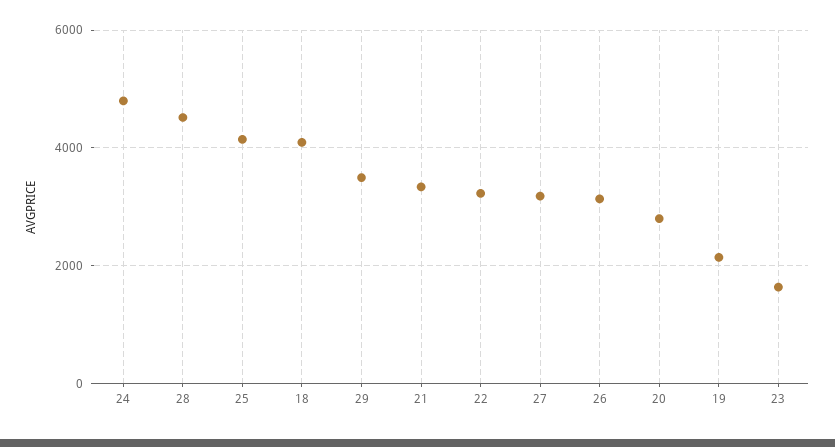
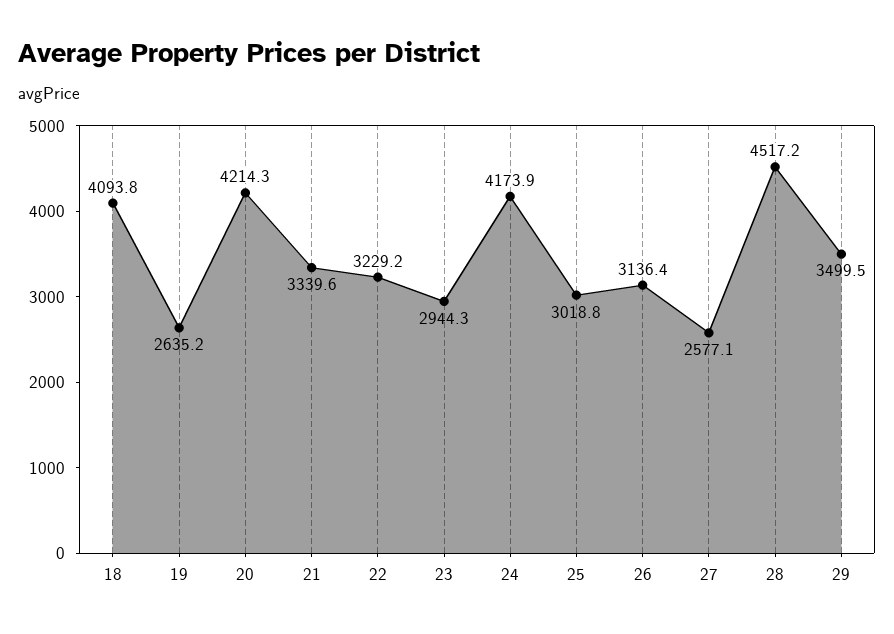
24: 4800 -> 4173.9
25: 4200 -> 3018.8
27: 3200 -> 2577.1
20: 2800 -> 4214.3
19: 2200 -> 2635.2
23: 1600 -> 2944.3

